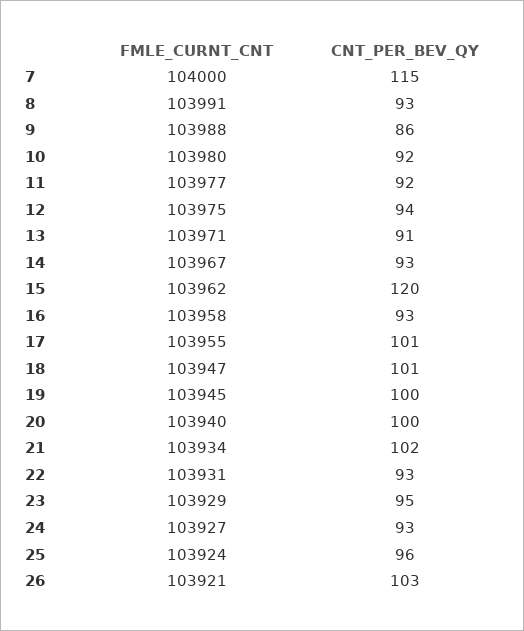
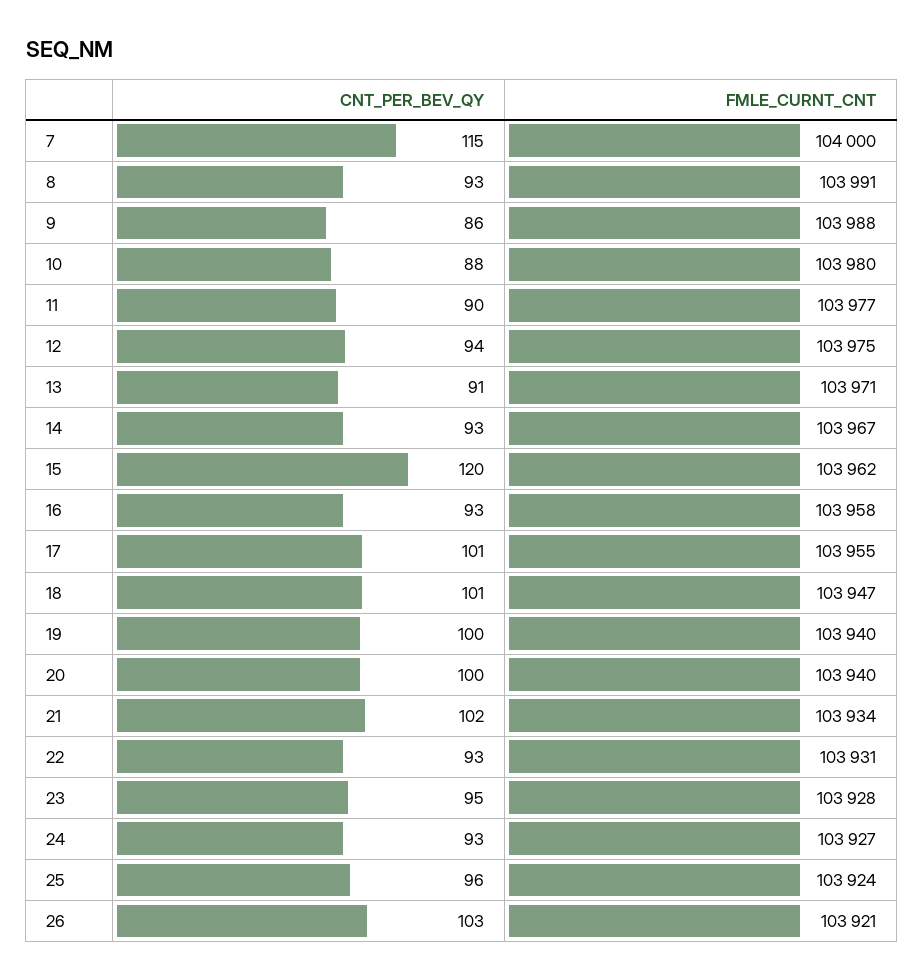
CNT_PER_BEV_QY, 10: 92 -> 88
CNT_PER_BEV_QY, 11: 92 -> 90
FMLE_CURNT_CNT, 19: 103945 -> 103940
FMLE_CURNT_CNT, 23: 103929 -> 103928

